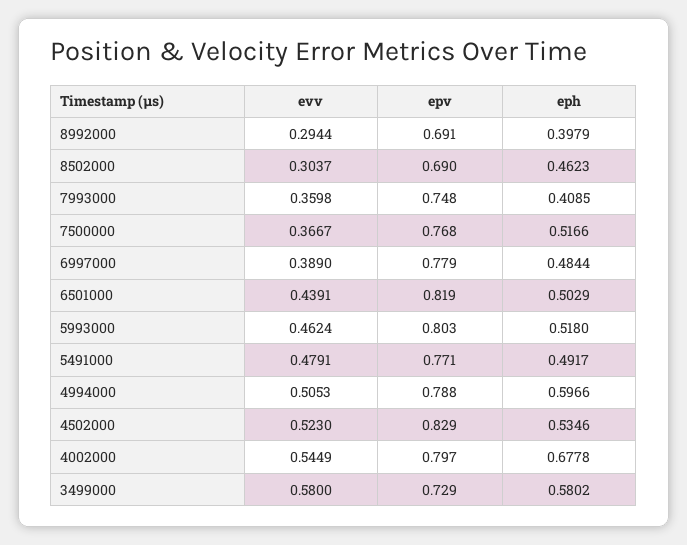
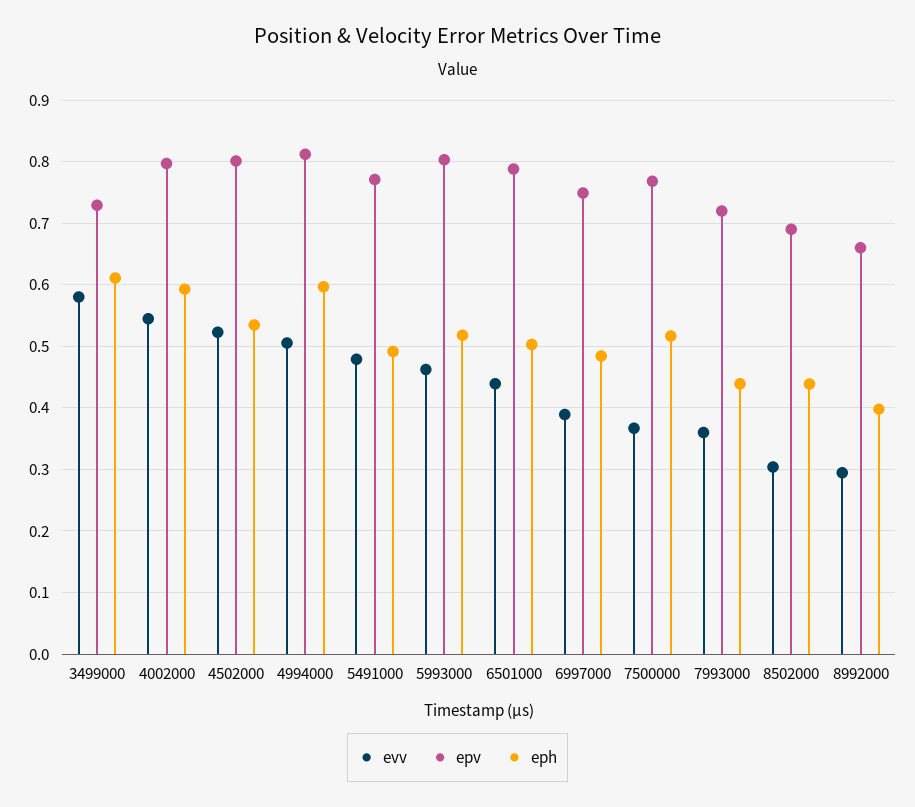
epv, 8992000: 0.691 -> 0.66
eph, 8502000: 0.4623 -> 0.44
epv, 7993000: 0.748 -> 0.72
eph, 7993000: 0.4085 -> 0.44
epv, 6997000: 0.779 -> 0.75
epv, 6501000: 0.819 -> 0.79
epv, 4994000: 0.788 -> 0.81
epv, 4502000: 0.829 -> 0.8
eph, 4002000: 0.6778 -> 0.59
eph, 3499000: 0.5802 -> 0.61

